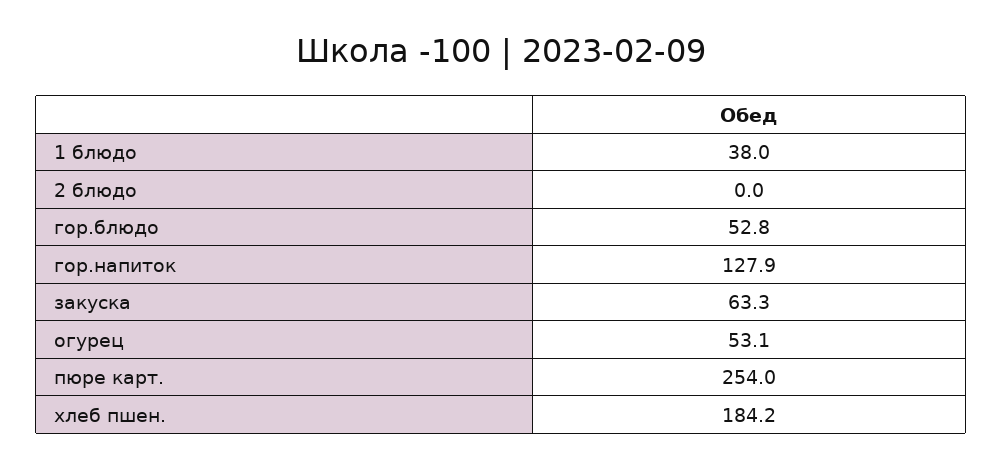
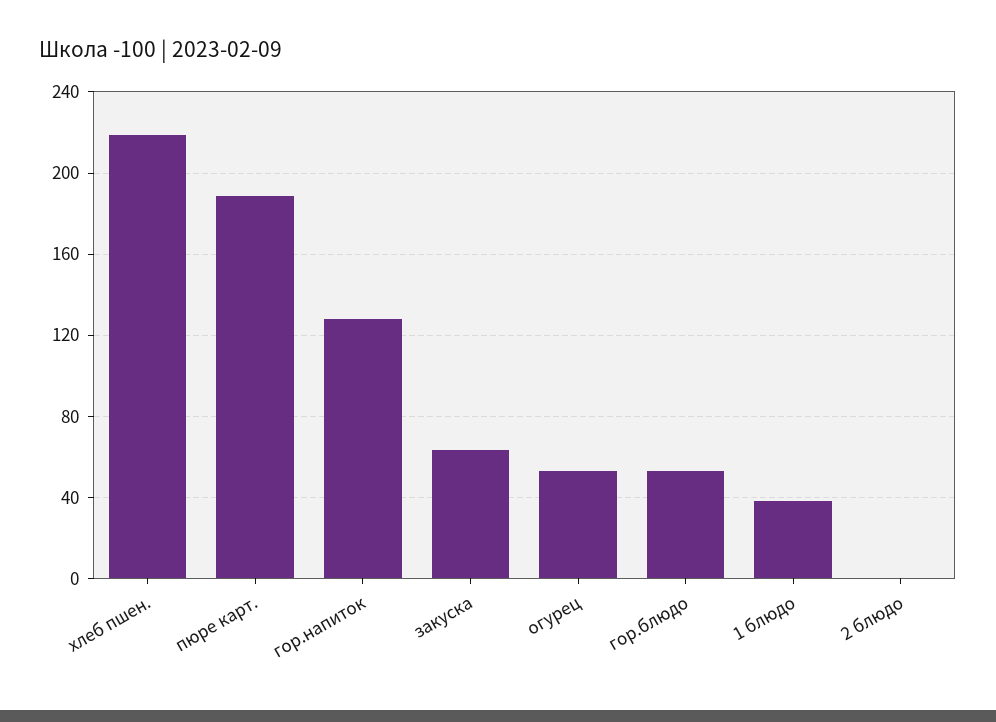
пюре карт.: 254 -> 190
хлеб пшен.: 184.2 -> 220

